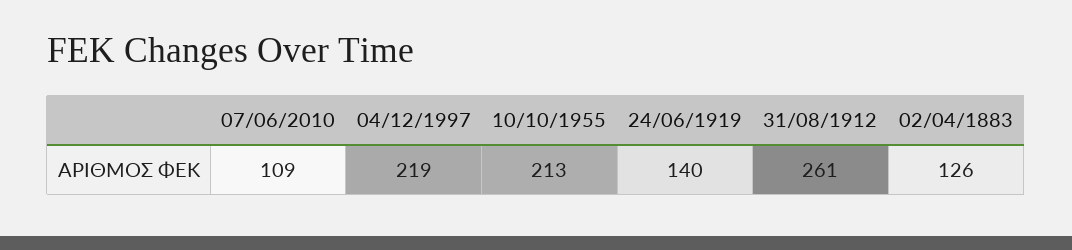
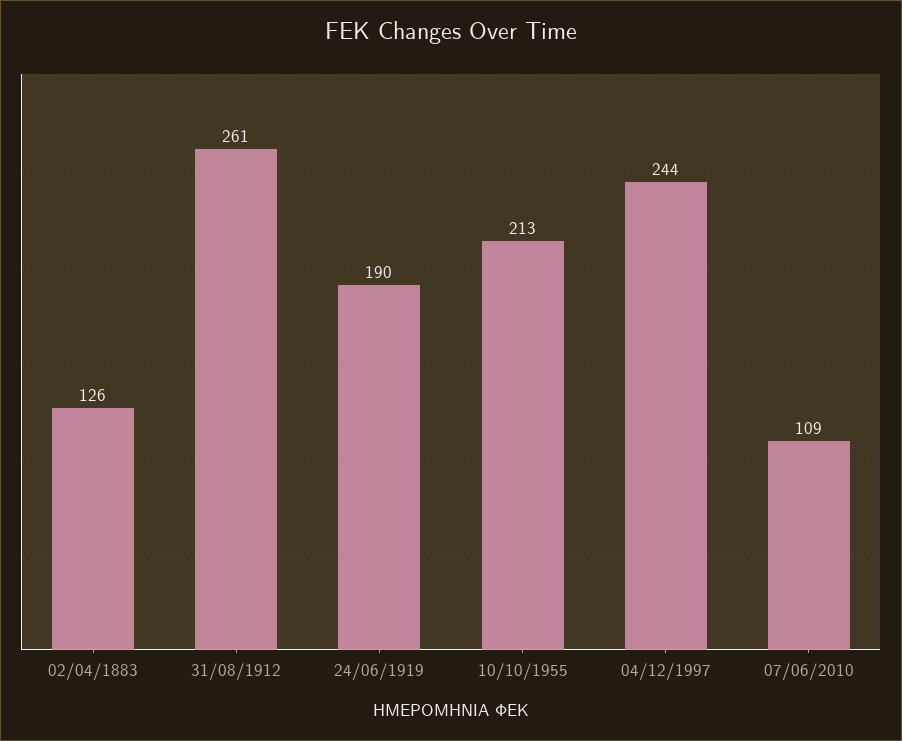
04/12/1997: 219 -> 244
24/06/1919: 140 -> 190

